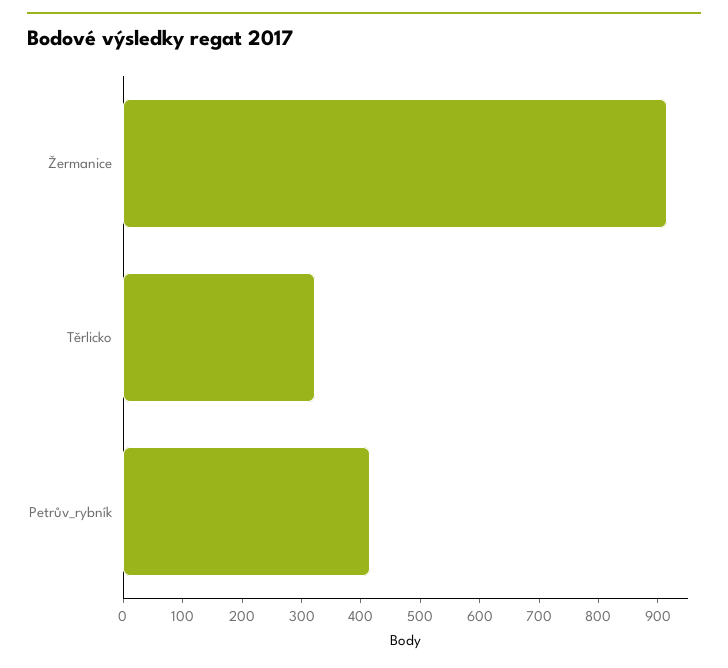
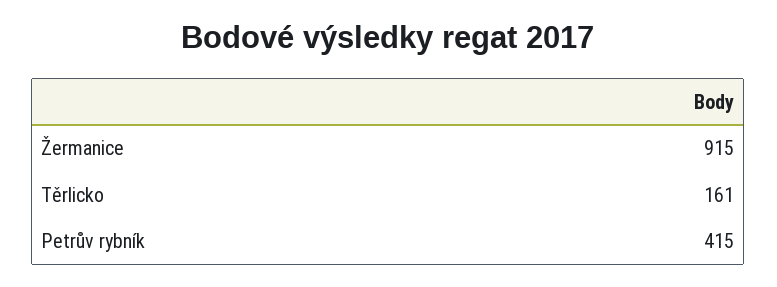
Těrlicko: 320 -> 161

